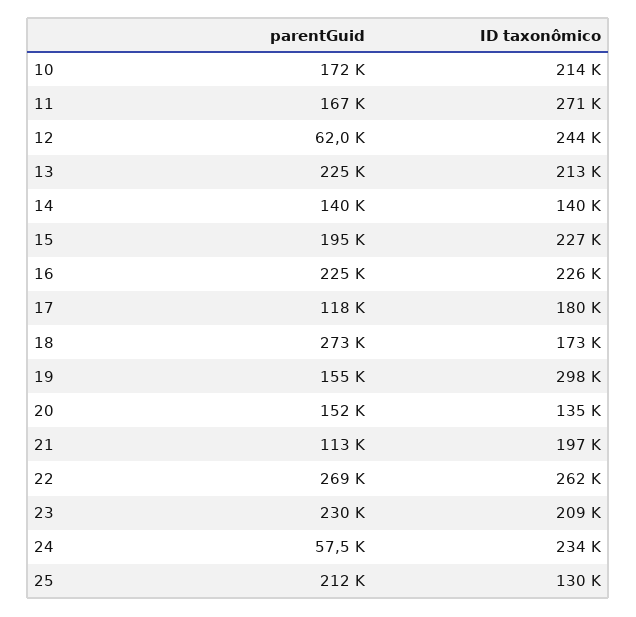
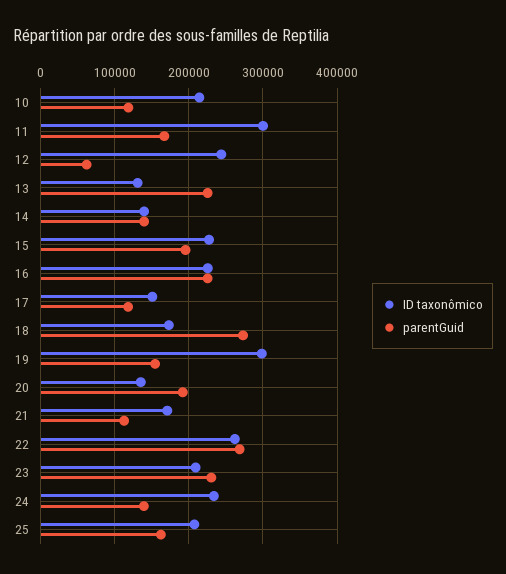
parentGuid, 10: 172000 -> 120000
ID taxonômico, 11: 271000 -> 300000
ID taxonômico, 13: 213000 -> 130000
ID taxonômico, 17: 180000 -> 150000
parentGuid, 20: 152000 -> 190000
ID taxonômico, 21: 197000 -> 170000
parentGuid, 24: 57500 -> 140000
parentGuid, 25: 212000 -> 160000
ID taxonômico, 25: 130000 -> 210000

